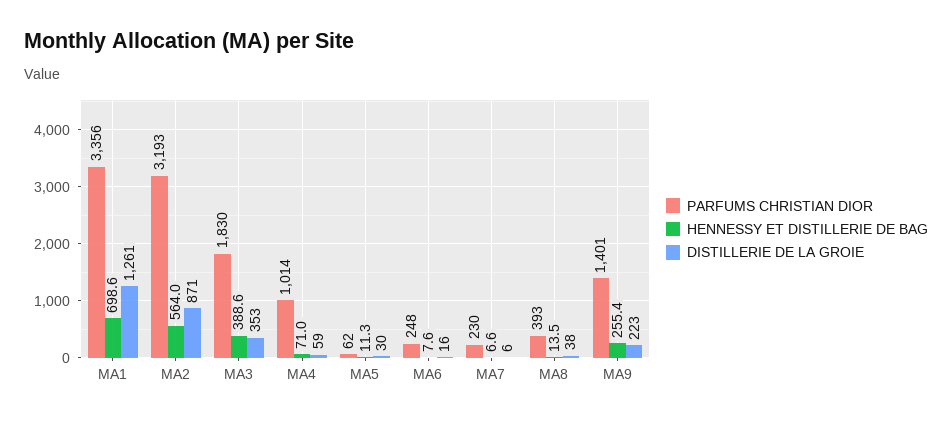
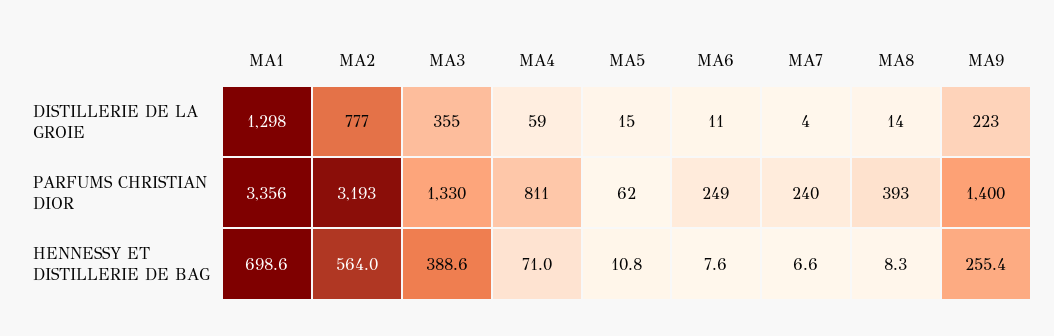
DISTILLERIE DE LA GROIE, MA1: 1261 -> 1298
DISTILLERIE DE LA GROIE, MA2: 871 -> 777
PARFUMS CHRISTIAN DIOR, MA3: 1830 -> 1330
DISTILLERIE DE LA GROIE, MA3: 353 -> 355
PARFUMS CHRISTIAN DIOR, MA4: 1014 -> 811
HENNESSY ET DISTILLERIE DE BAG, MA5: 11.3 -> 10.8
DISTILLERIE DE LA GROIE, MA5: 30 -> 15
PARFUMS CHRISTIAN DIOR, MA6: 248 -> 249
DISTILLERIE DE LA GROIE, MA6: 16 -> 11
PARFUMS CHRISTIAN DIOR, MA7: 230 -> 240
DISTILLERIE DE LA GROIE, MA7: 6 -> 4
HENNESSY ET DISTILLERIE DE BAG, MA8: 13.5 -> 8.3
DISTILLERIE DE LA GROIE, MA8: 38 -> 14
PARFUMS CHRISTIAN DIOR, MA9: 1401 -> 1400

